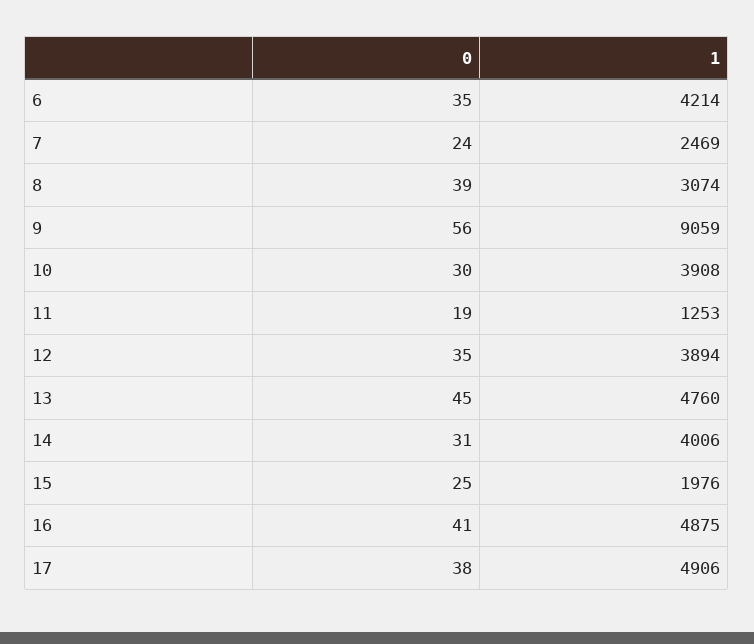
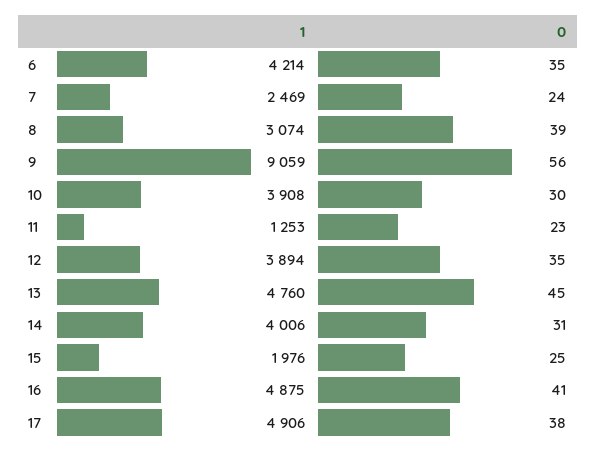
0, 11: 19 -> 23

